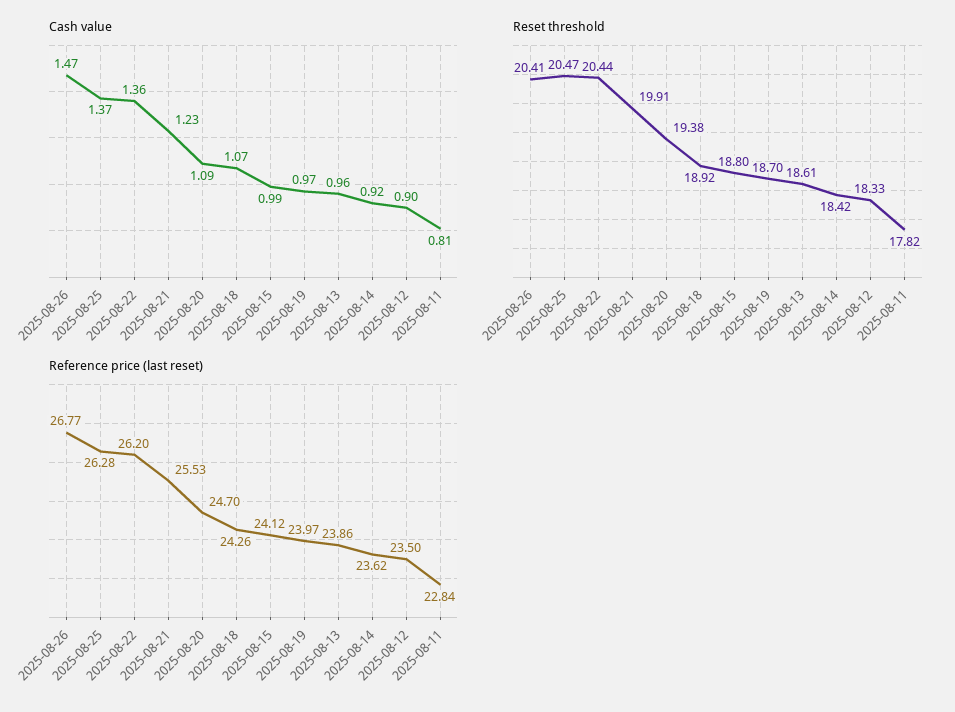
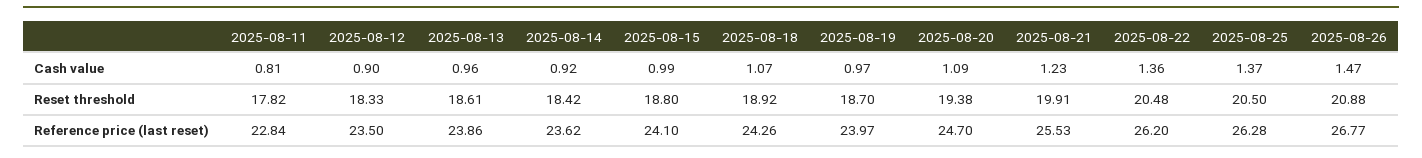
Reset threshold, 2025-08-26: 20.41 -> 20.88
Reset threshold, 2025-08-25: 20.47 -> 20.5
Reset threshold, 2025-08-22: 20.44 -> 20.48
Reference price (last reset), 2025-08-15: 24.12 -> 24.1

